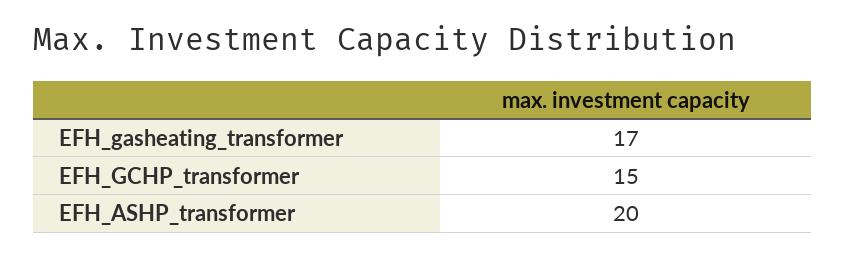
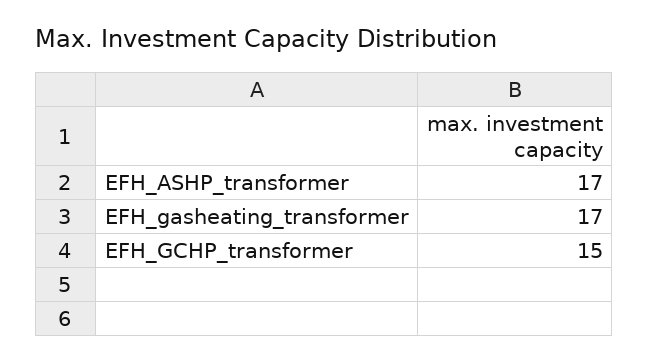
EFH_ASHP_transformer: 20 -> 17

